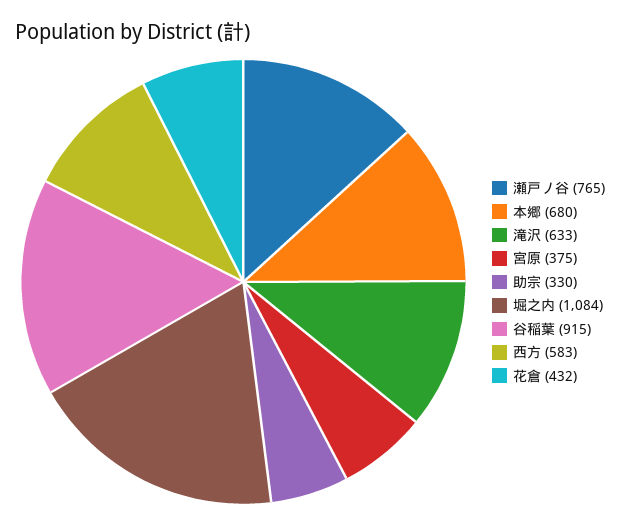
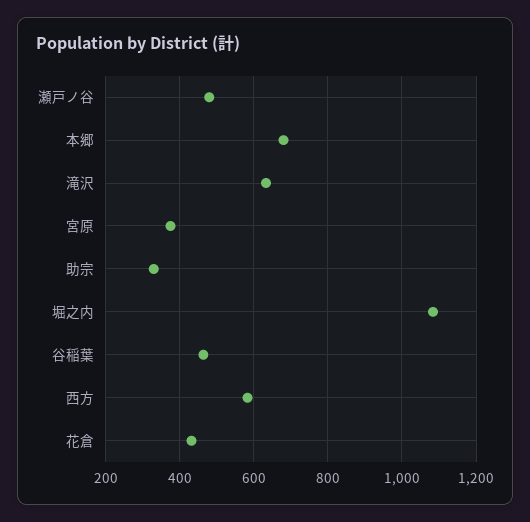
瀬戸ノ谷: 765 -> 480
谷稲葉: 915 -> 460

